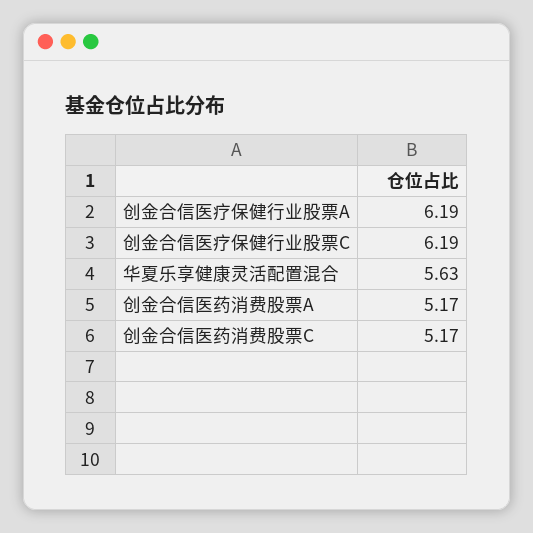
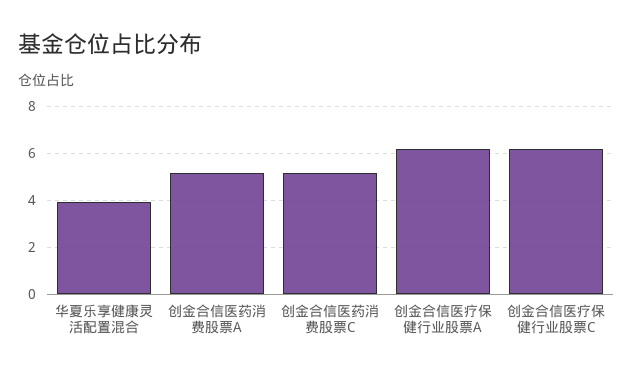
华夏乐享健康灵活配置混合: 5.63 -> 4

